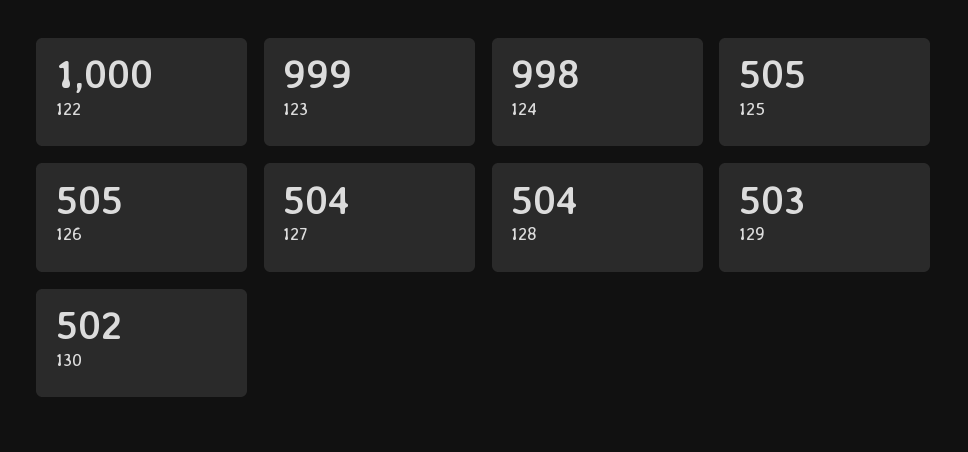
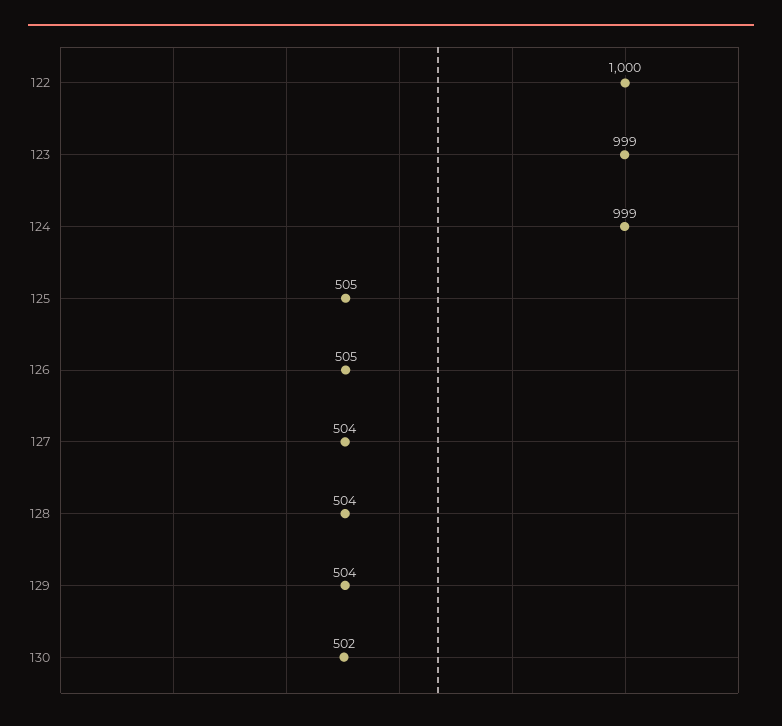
124: 998 -> 999
129: 503 -> 504

